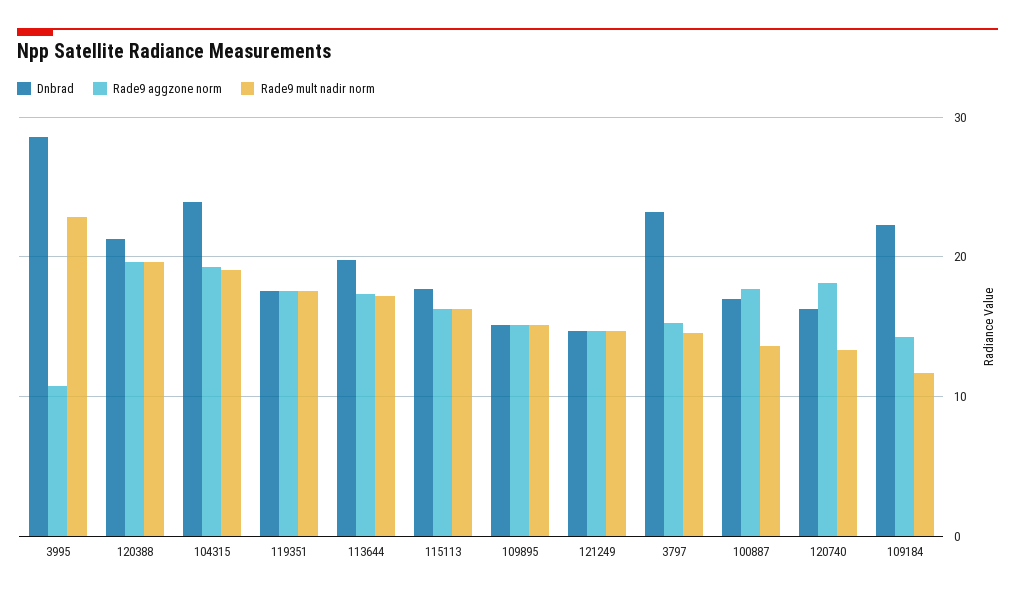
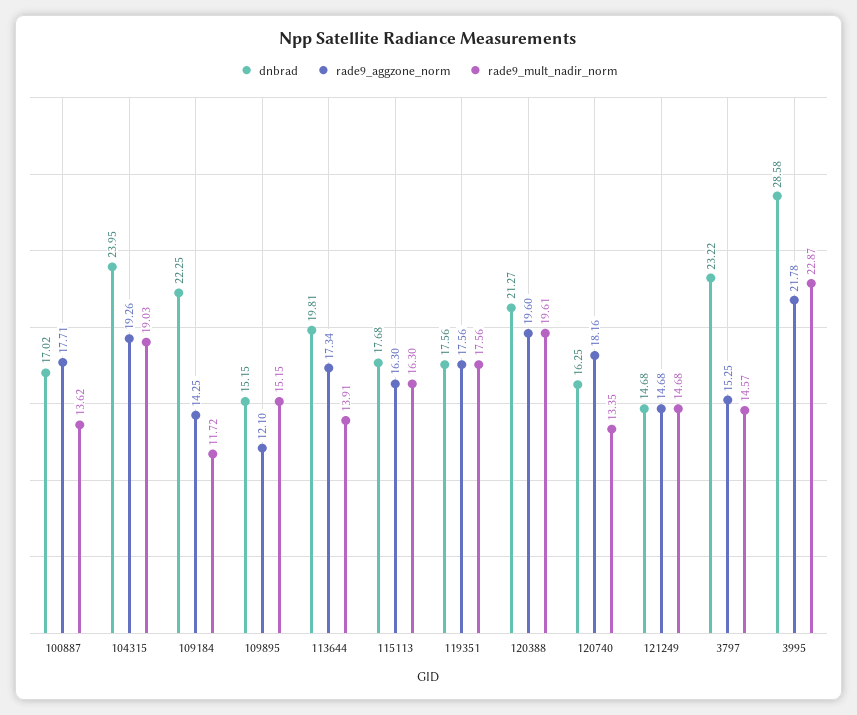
Rade9 aggzone norm, 3995: 11 -> 21.78
Rade9 mult nadir norm, 113644: 17 -> 13.91
Rade9 aggzone norm, 109895: 15 -> 12.1

